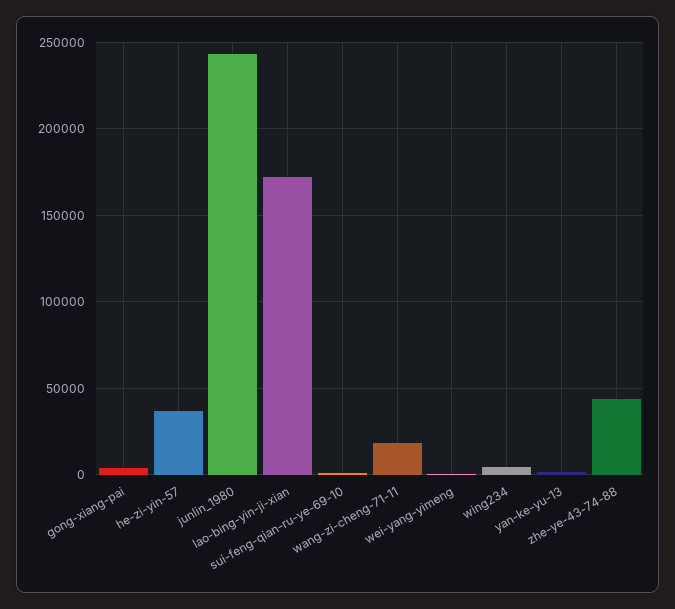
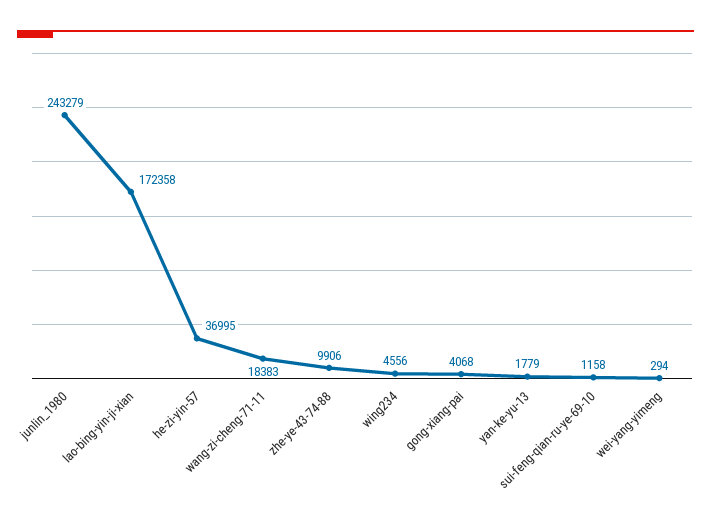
zhe-ye-43-74-88: 45000 -> 9906

